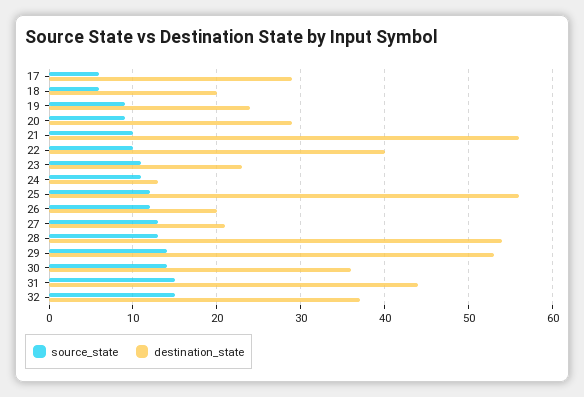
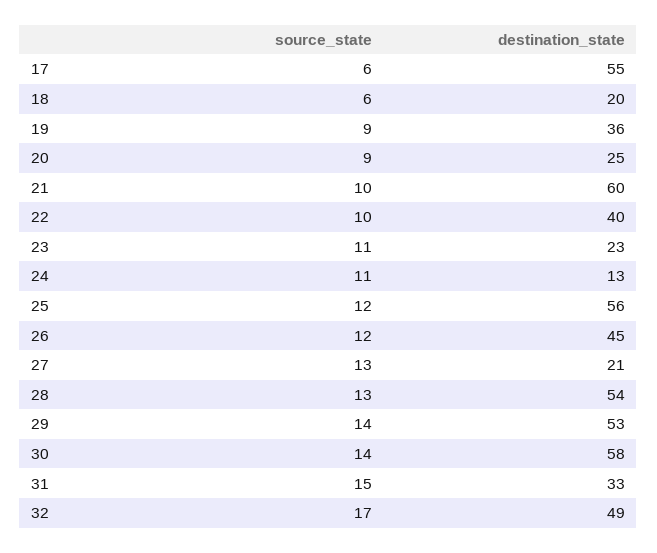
destination_state, 17: 29 -> 55
destination_state, 19: 24 -> 36
destination_state, 20: 29 -> 25
destination_state, 21: 56 -> 60
destination_state, 26: 20 -> 45
destination_state, 30: 36 -> 58
destination_state, 31: 44 -> 33
source_state, 32: 15 -> 17
destination_state, 32: 37 -> 49

